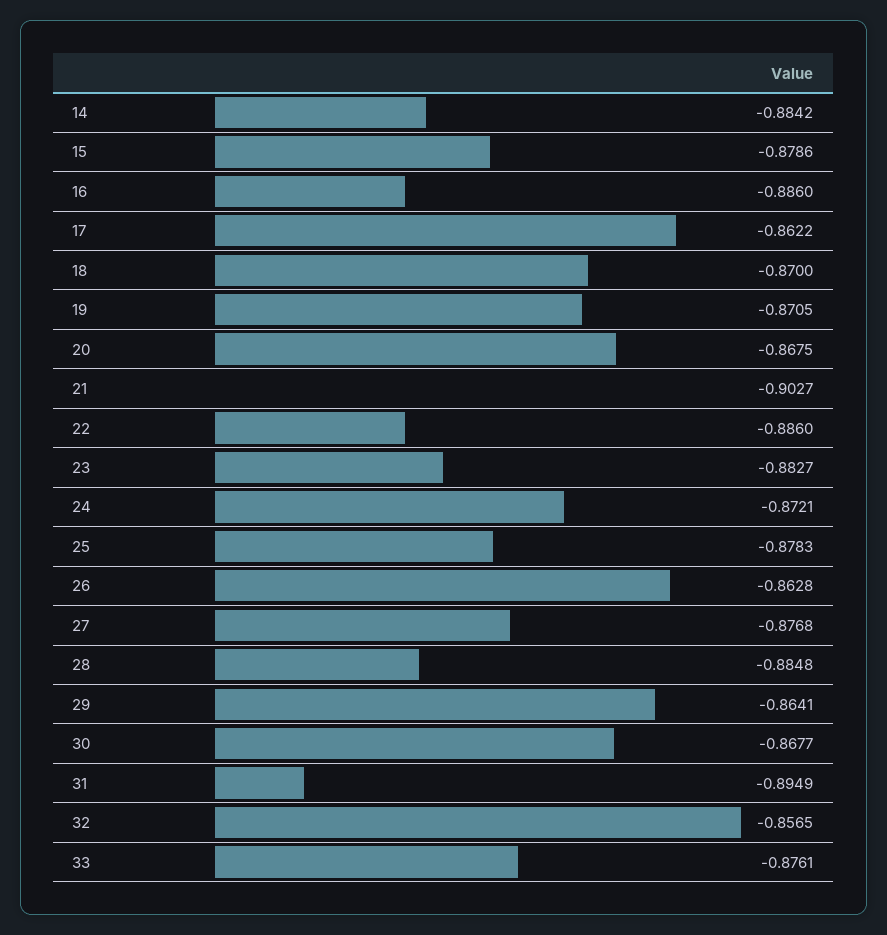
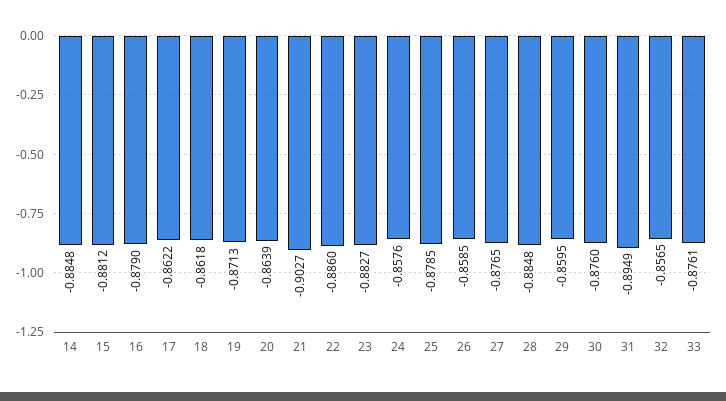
14: -0.8842 -> -0.8848
15: -0.8786 -> -0.8812
16: -0.886 -> -0.879
18: -0.87 -> -0.8618
19: -0.8705 -> -0.8713
20: -0.8675 -> -0.8639
24: -0.8721 -> -0.8576
25: -0.8783 -> -0.8785
26: -0.8628 -> -0.8585
27: -0.8768 -> -0.8765
29: -0.8641 -> -0.8595
30: -0.8677 -> -0.876

